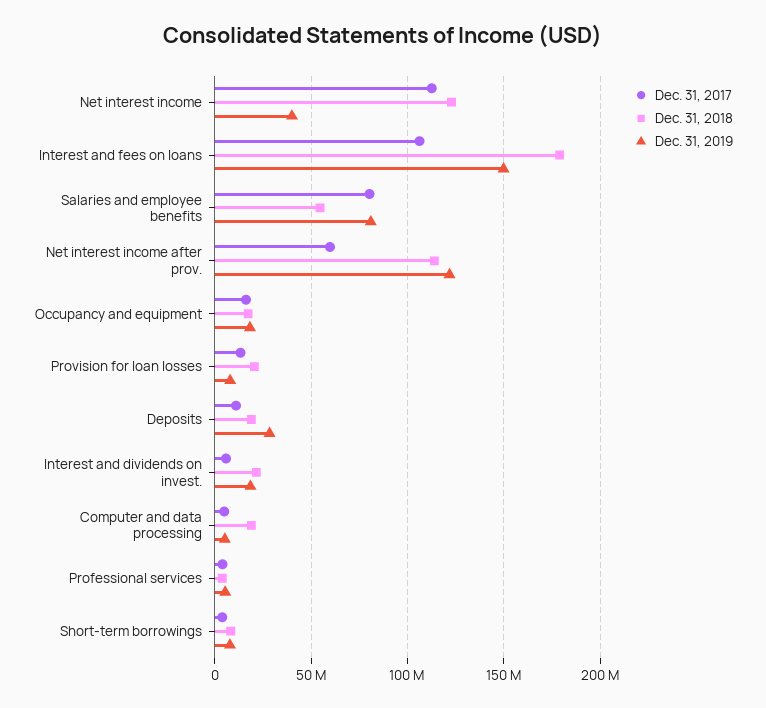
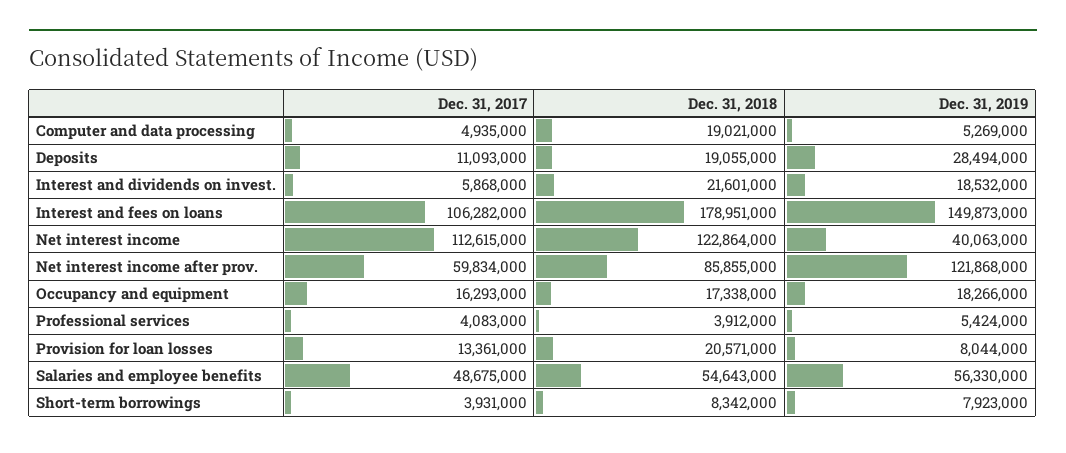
Dec. 31, 2017, Salaries and employee benefits: 80000000 -> 48675000
Dec. 31, 2019, Salaries and employee benefits: 80000000 -> 56330000
Dec. 31, 2018, Net interest income after prov.: 115000000 -> 85855000

